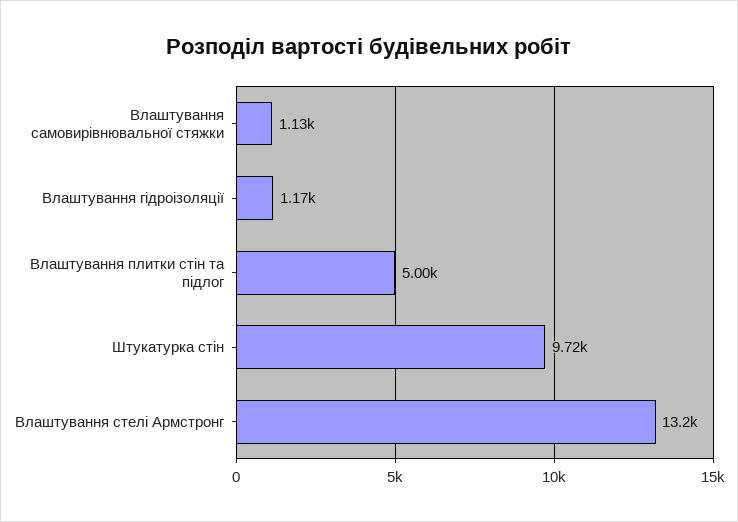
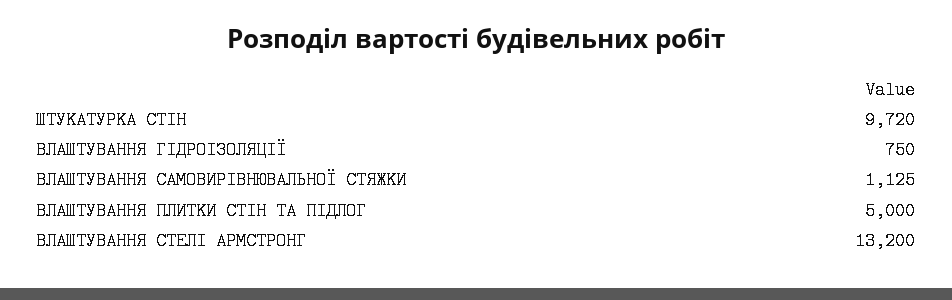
Влаштування гідроізоляції: 1170 -> 750

